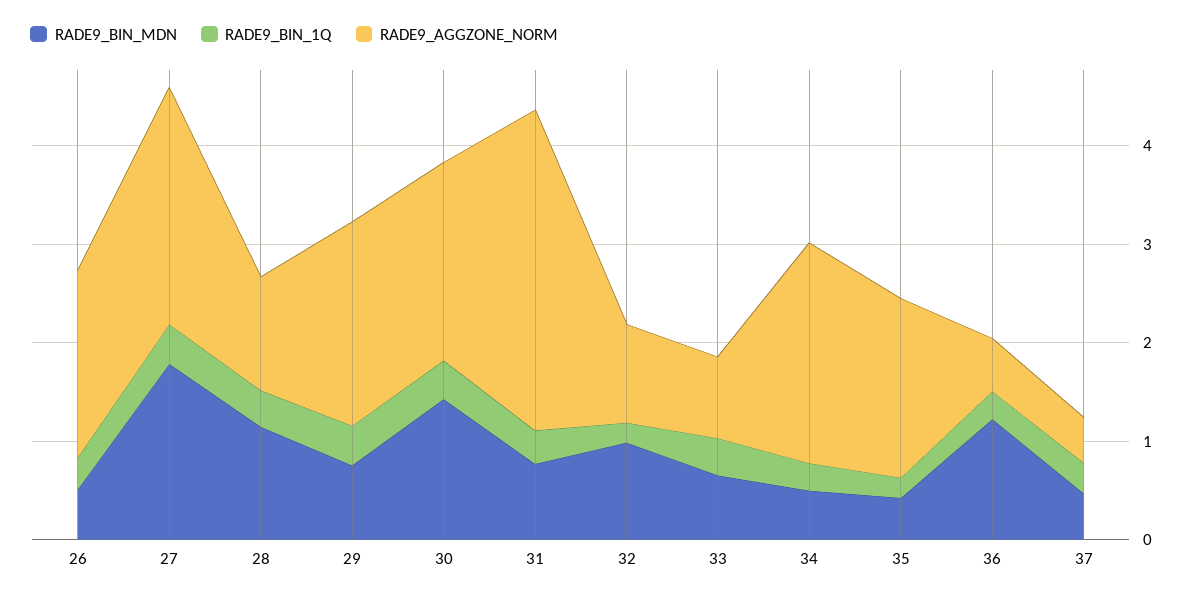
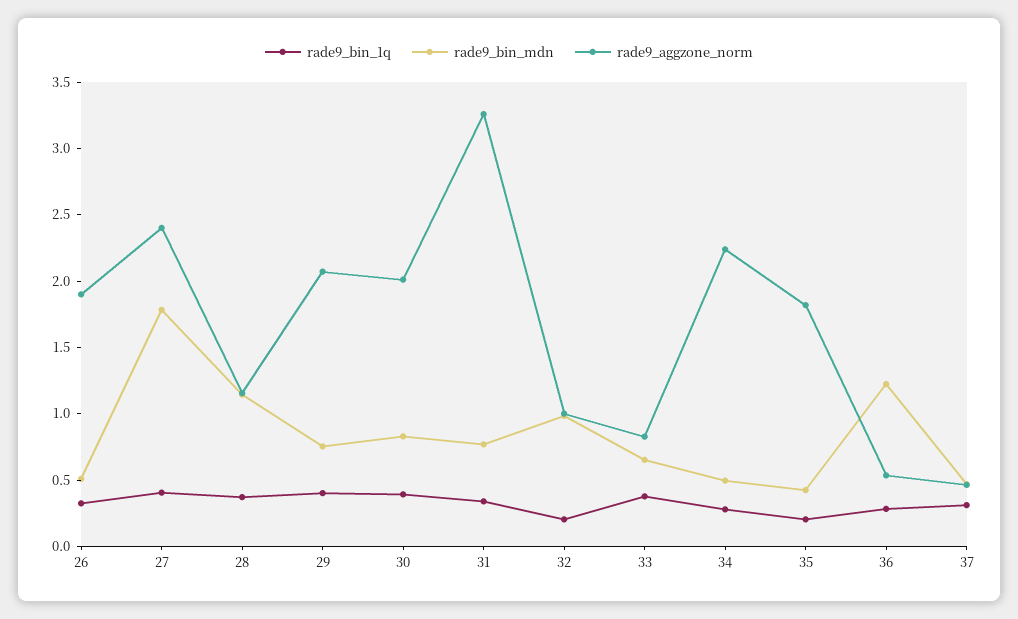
RADE9_BIN_MDN, 30: 1.4 -> 0.8

